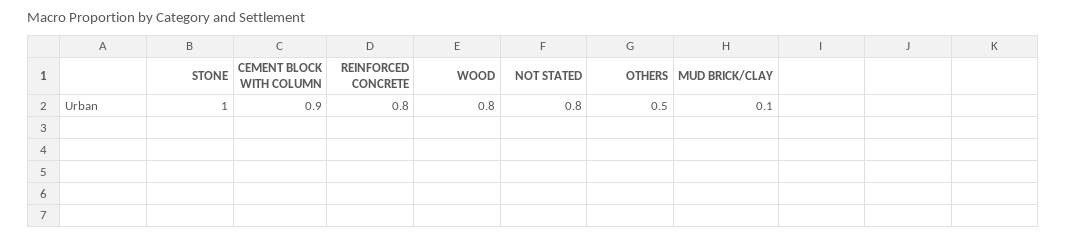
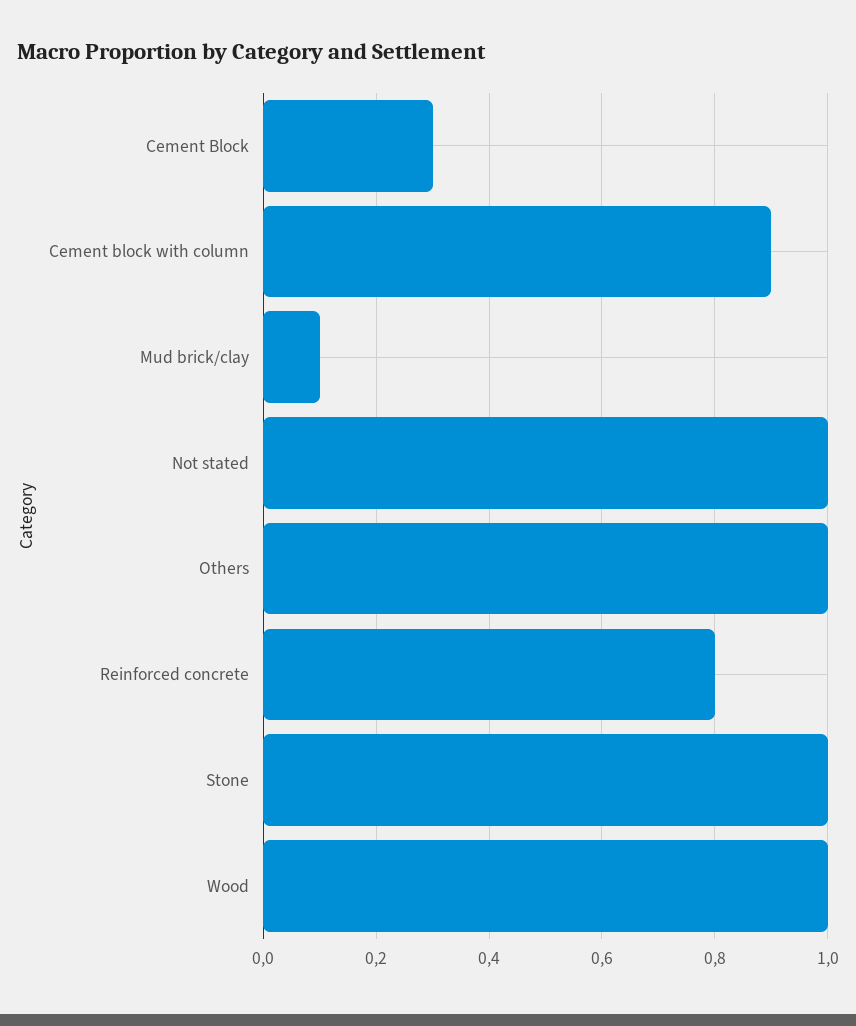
WOOD: 0.8 -> 1
NOT STATED: 0.8 -> 1
OTHERS: 0.5 -> 1
Cement Block: none -> 0.3

